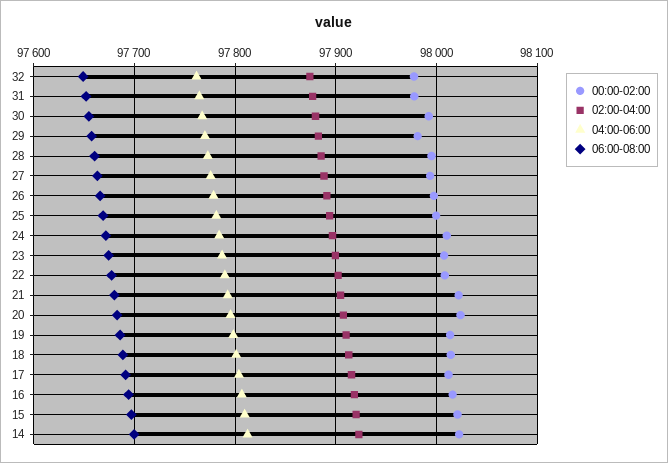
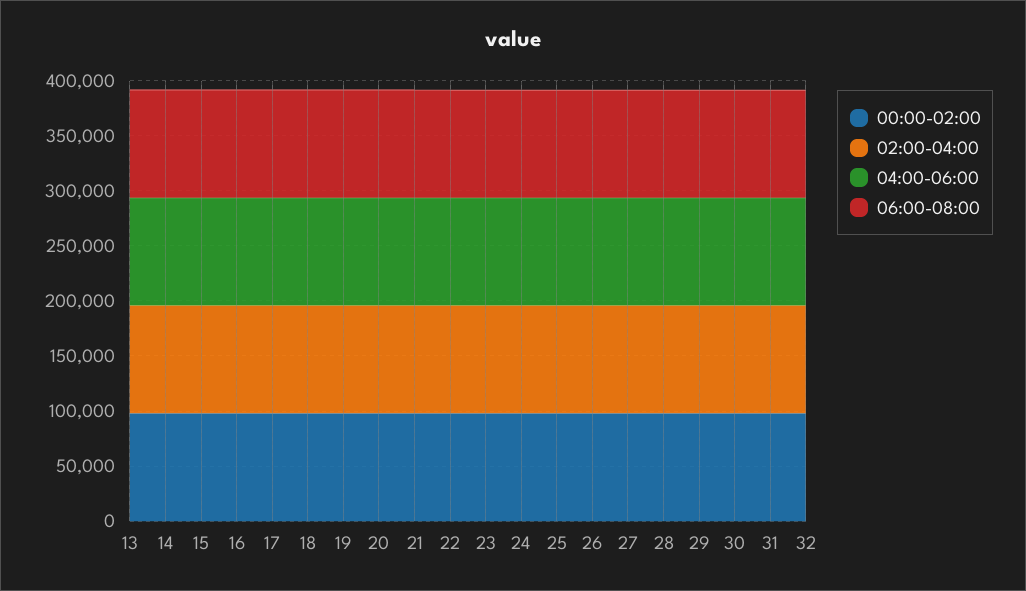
00:00-02:00, 13: none -> 100000
02:00-04:00, 13: none -> 100000
04:00-06:00, 13: none -> 100000
06:00-08:00, 13: none -> 100000

